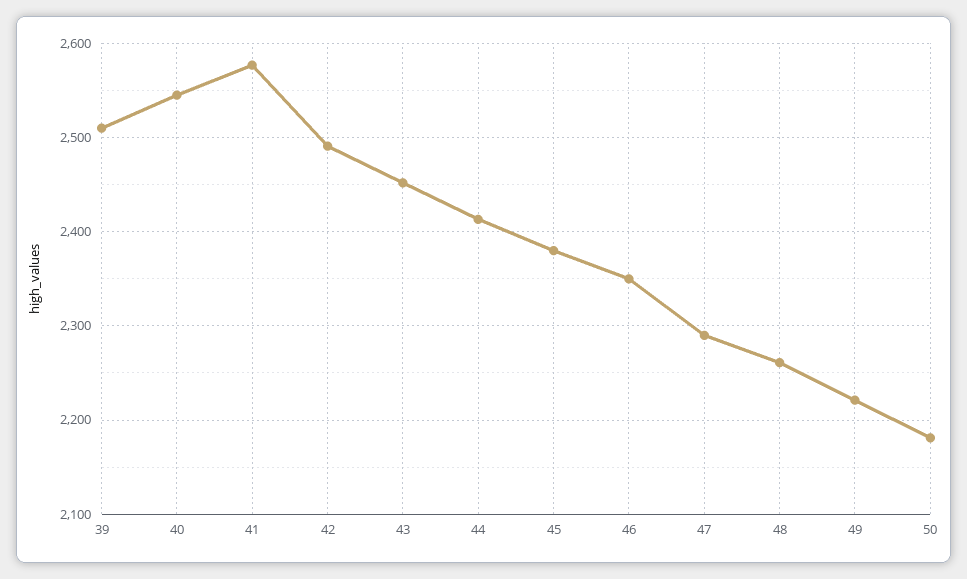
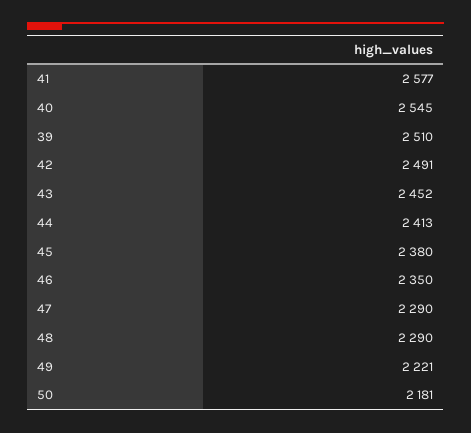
48: 2260 -> 2290

